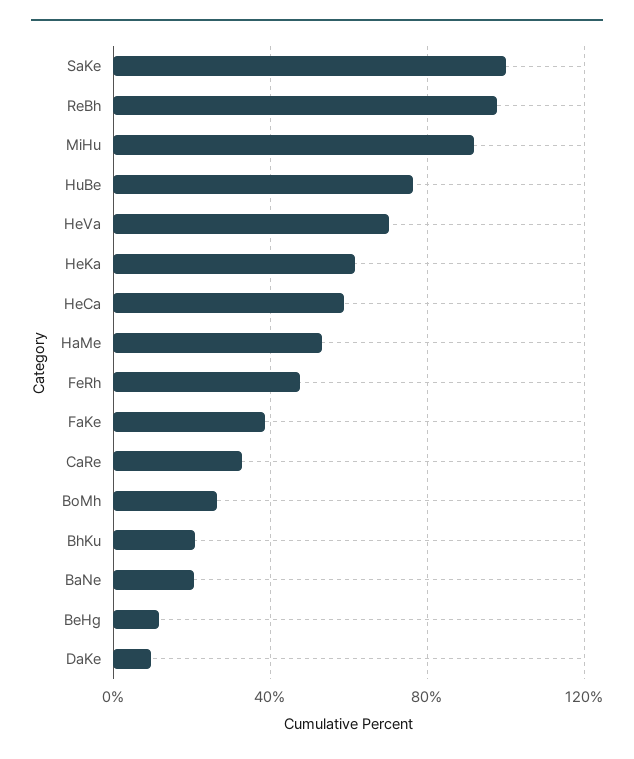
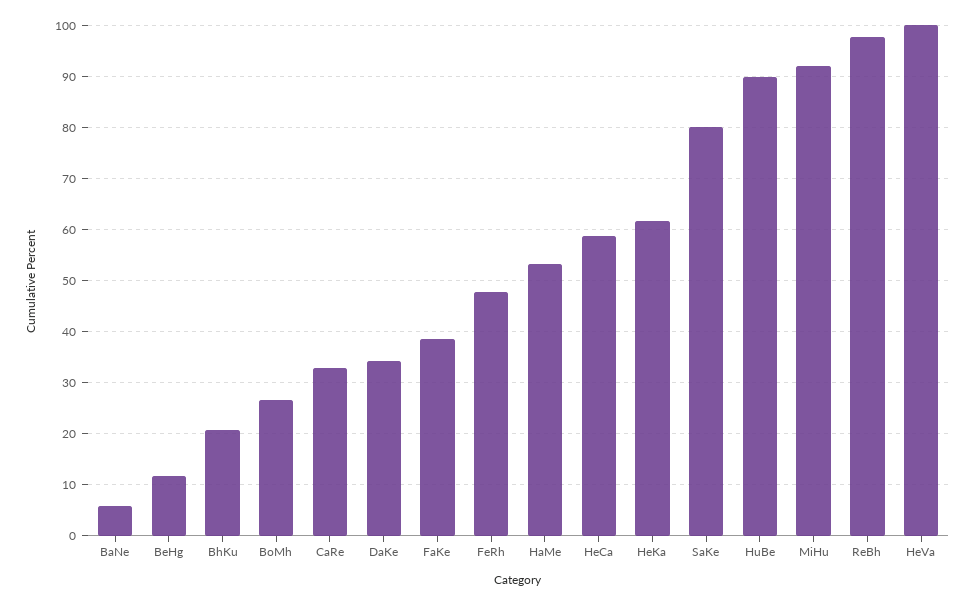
SaKe: 100 -> 80
HuBe: 75 -> 90
HeVa: 70 -> 100
BaNe: 20 -> 6
DaKe: 10 -> 34

